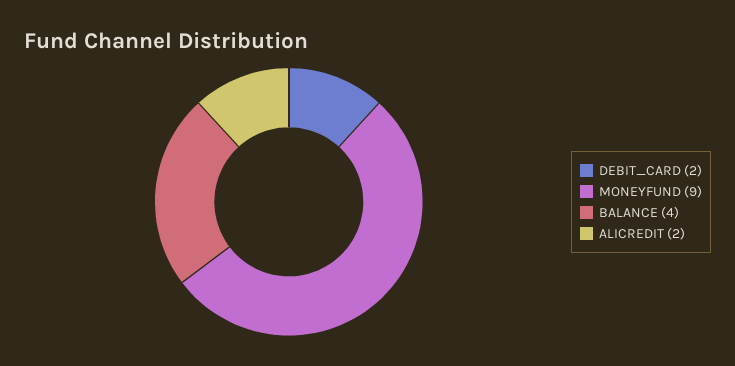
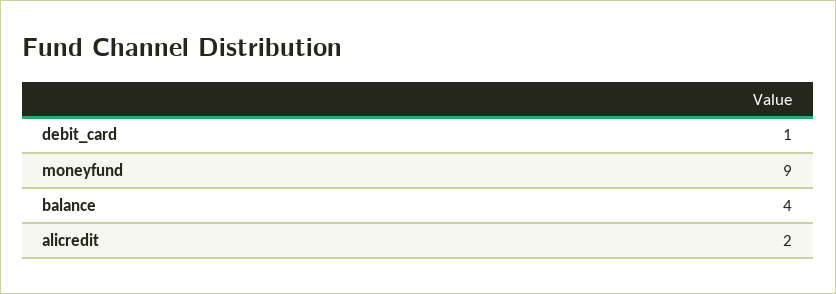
DEBIT_CARD: 2 -> 1

